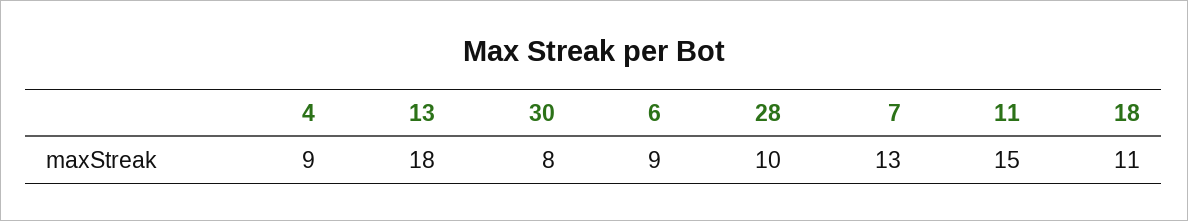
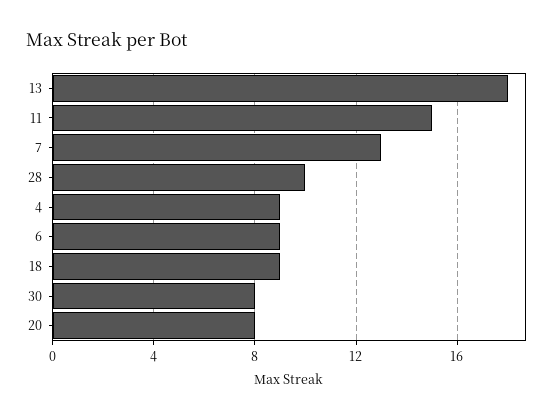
18: 11 -> 9
20: none -> 8

